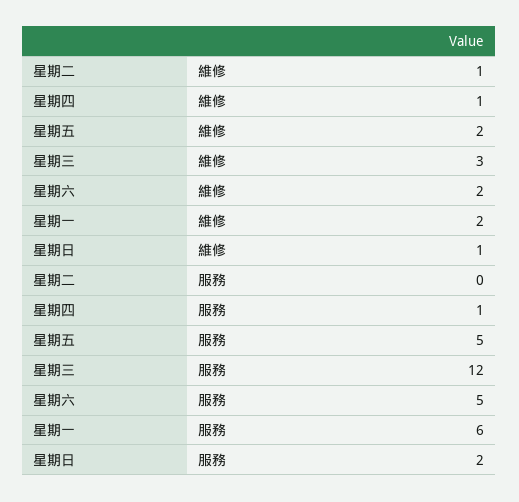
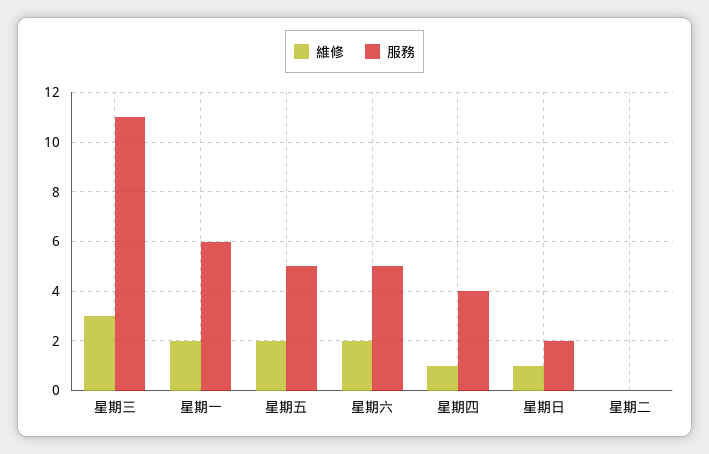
維修, 星期二: 1 -> 0
服務, 星期四: 1 -> 4
服務, 星期三: 12 -> 11

